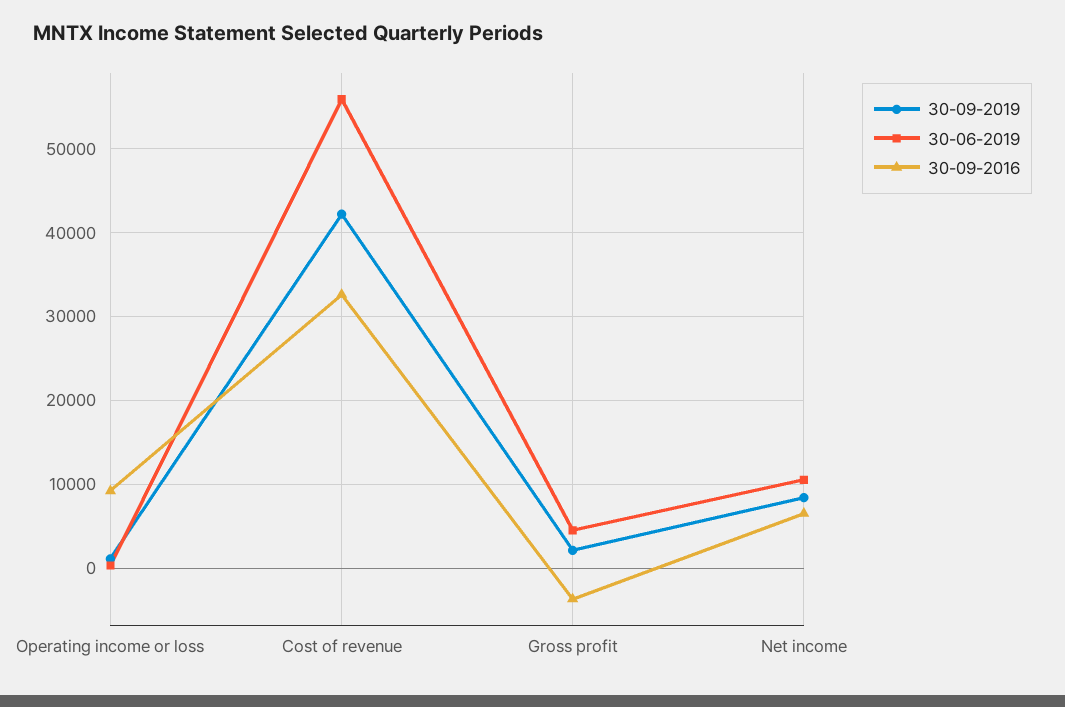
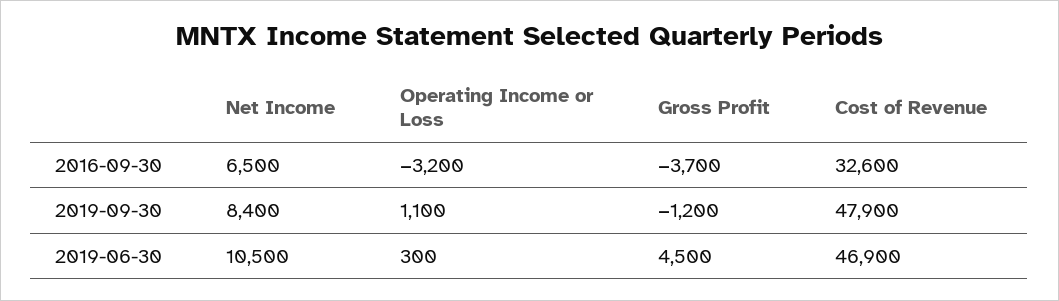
30-09-2016, Operating income or loss: 9000 -> -3200
30-09-2019, Cost of revenue: 42000 -> 47900
30-06-2019, Cost of revenue: 56000 -> 46900
30-09-2019, Gross profit: 2000 -> -1200

